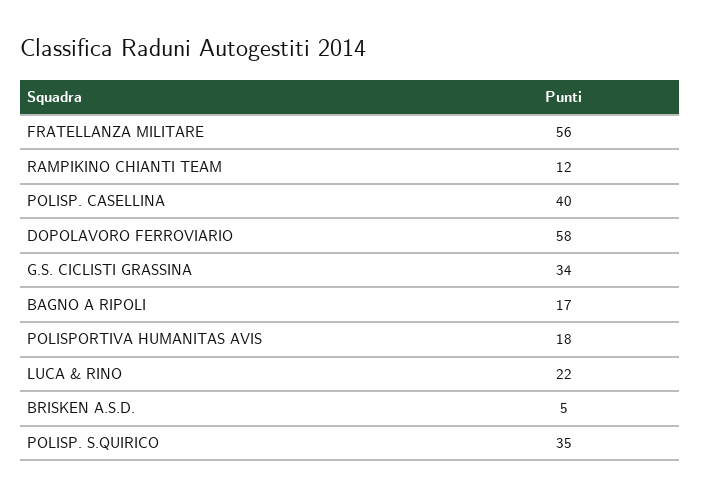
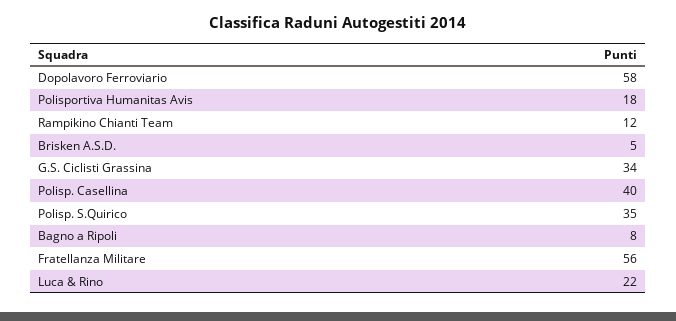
BAGNO A RIPOLI: 17 -> 8

